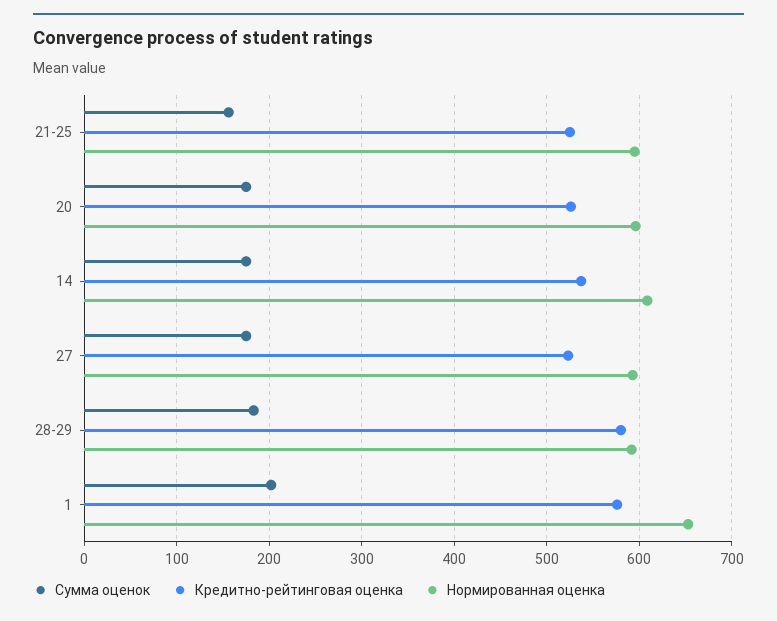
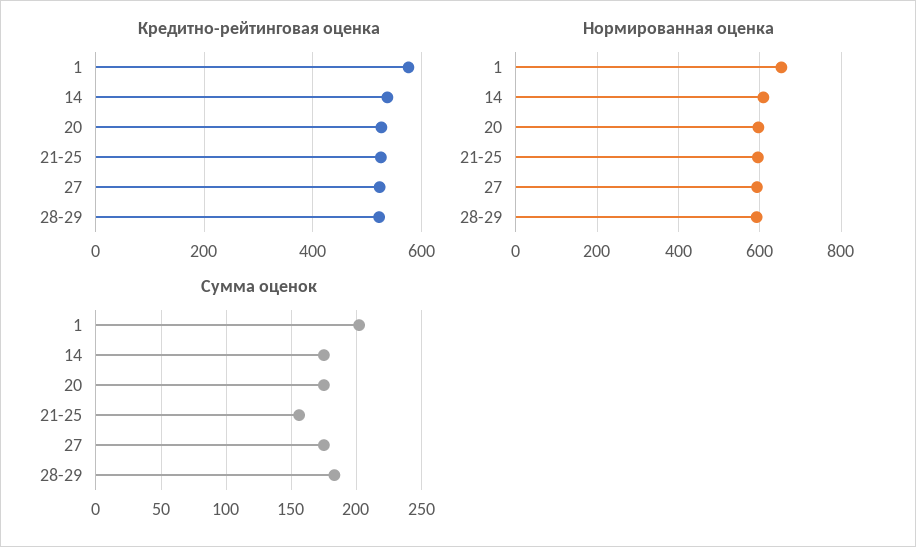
Кредитно-рейтинговая оценка, 28-29: 580 -> 520

